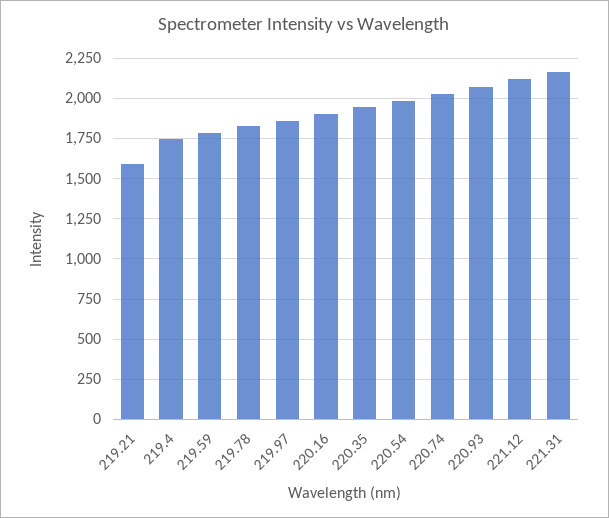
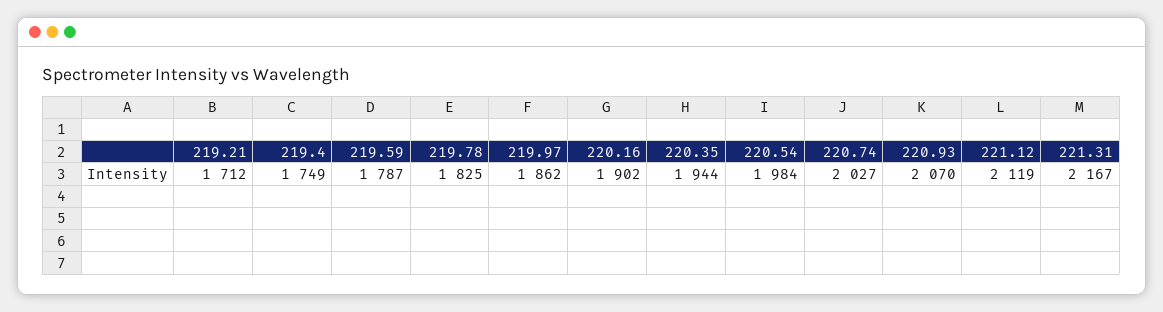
219.21: 1600 -> 1712

